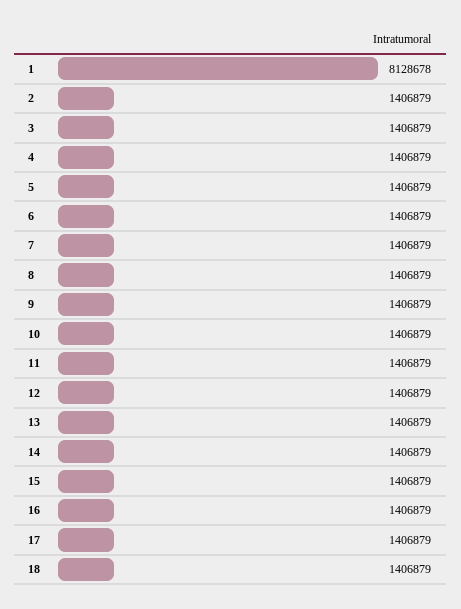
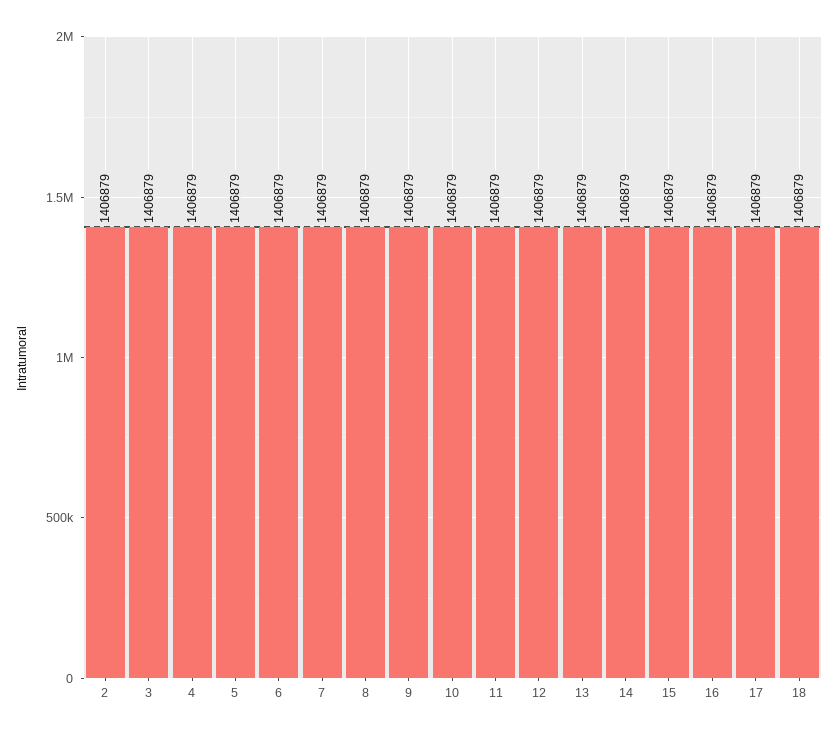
1: 8128678 -> none

